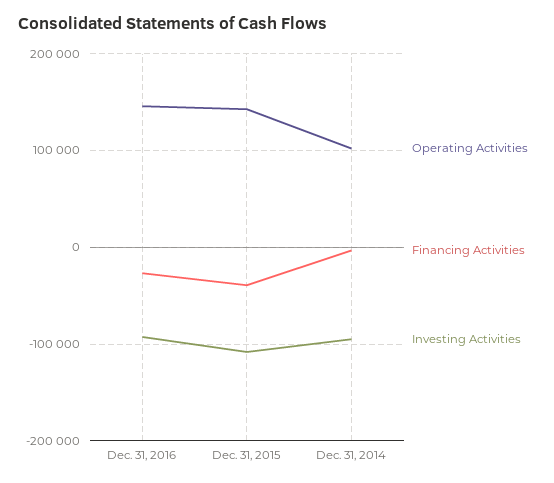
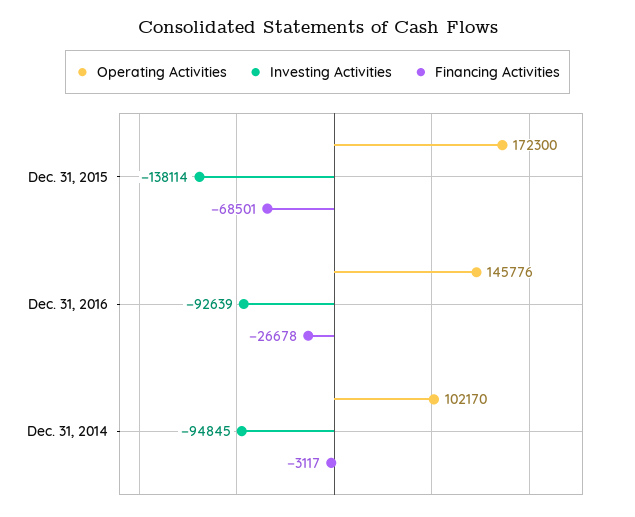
Operating Activities, Dec. 31, 2015: 140000 -> 172300
Financing Activities, Dec. 31, 2015: -40000 -> -68501
Investing Activities, Dec. 31, 2015: -110000 -> -138114

